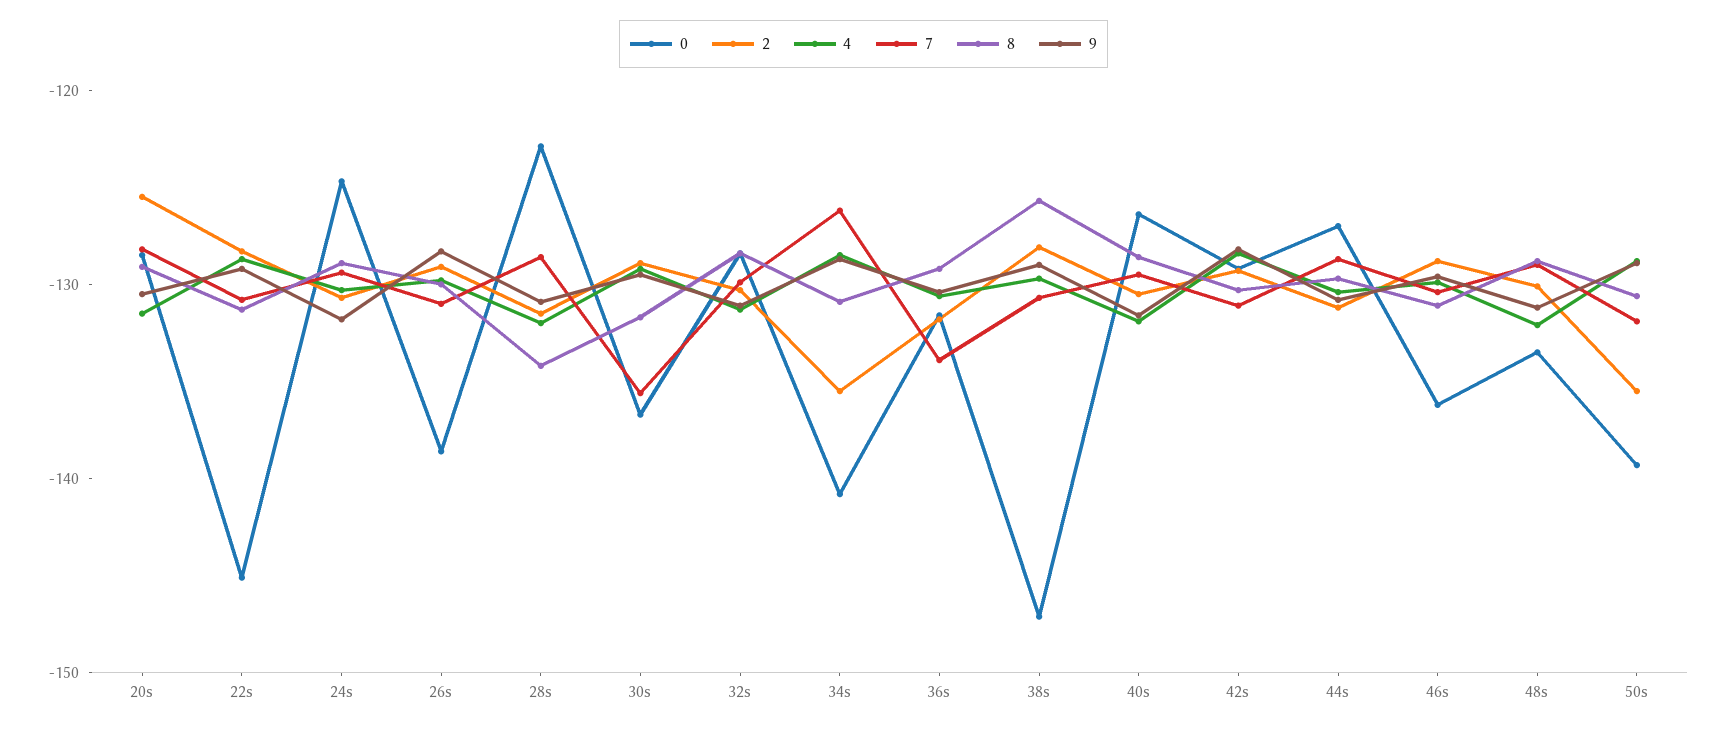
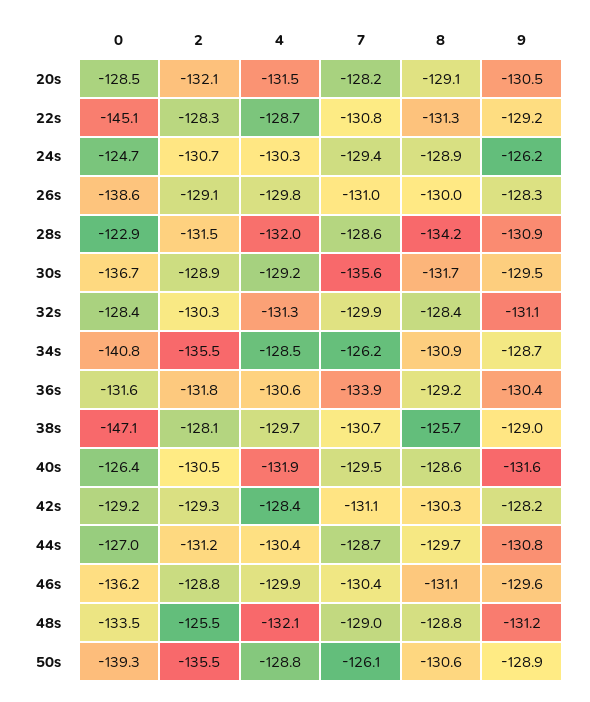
2, 20s: -126 -> -132.1
9, 24s: -132 -> -126.2
2, 48s: -130 -> -125.5
7, 50s: -132 -> -126.1

